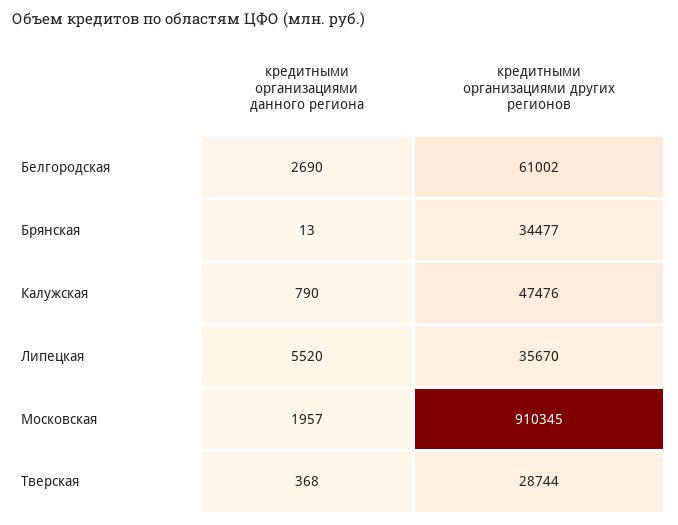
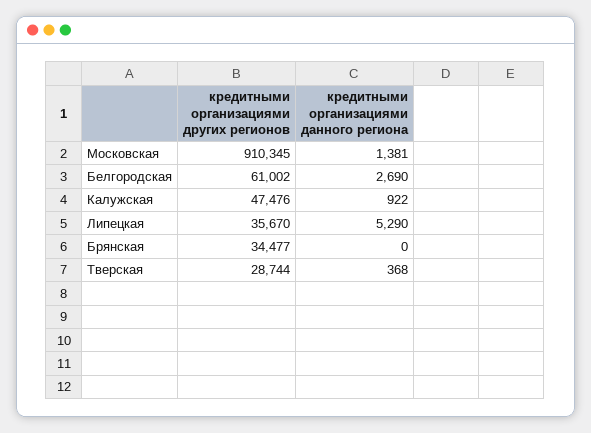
кредитными организациями данного региона, Брянская: 13 -> 0
кредитными организациями данного региона, Калужская: 790 -> 922
кредитными организациями данного региона, Липецкая: 5520 -> 5290
кредитными организациями данного региона, Московская: 1957 -> 1381

